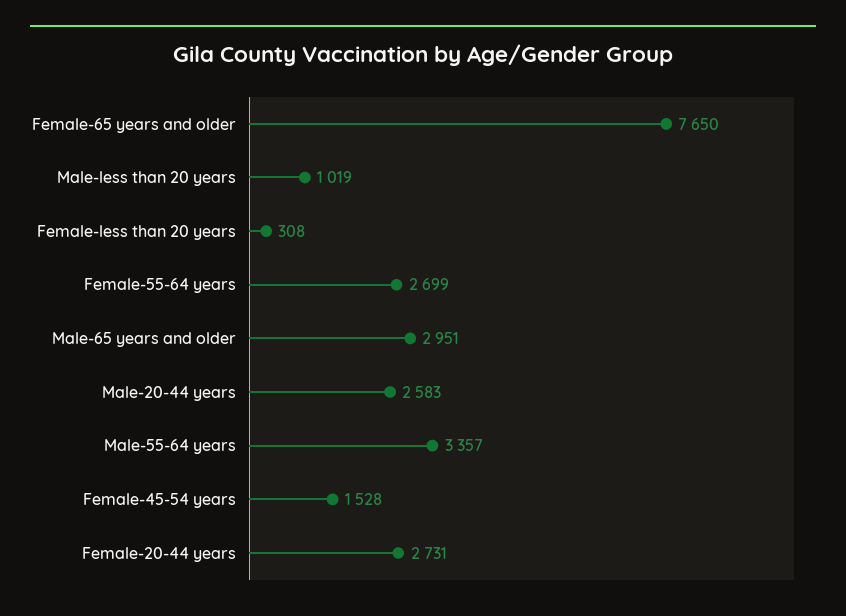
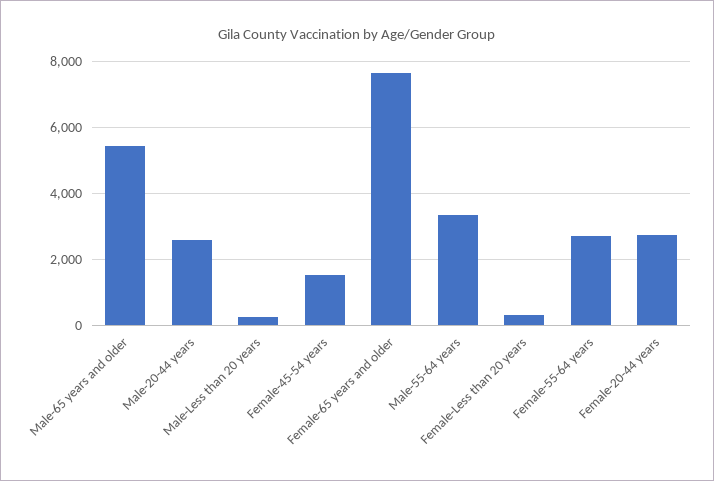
Male-less than 20 years: 1019 -> 200
Male-65 years and older: 2951 -> 5400

